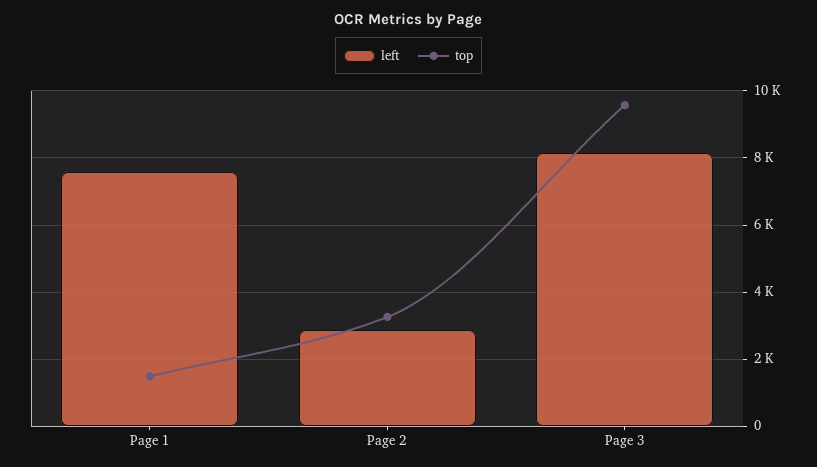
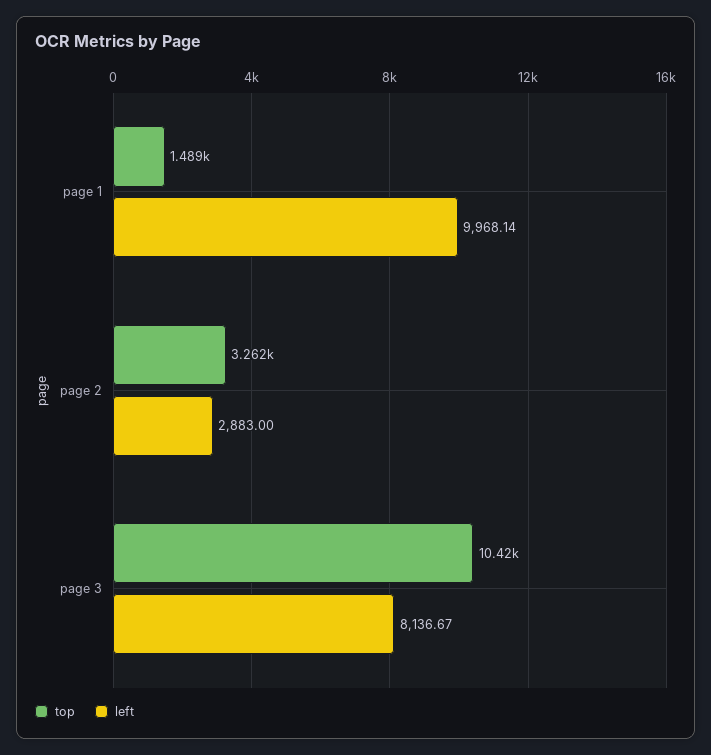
left, Page 1: 7600 -> 9968.14
top, Page 3: 9600 -> 10420

